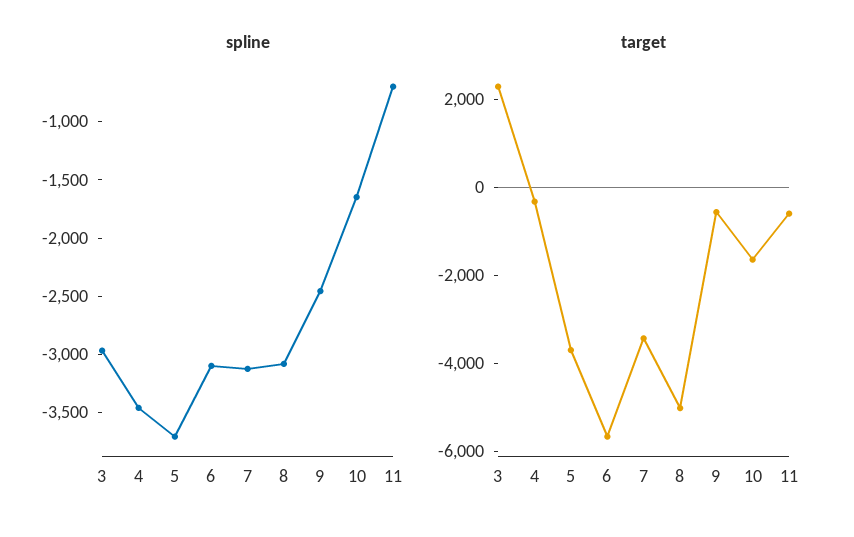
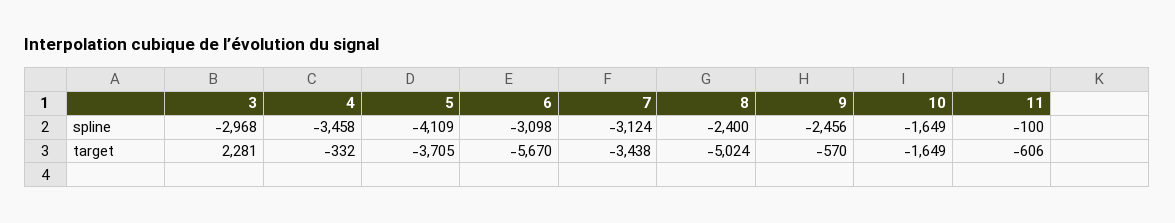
spline, 5: -3700 -> -4109
spline, 8: -3100 -> -2400
spline, 11: -700 -> -100

